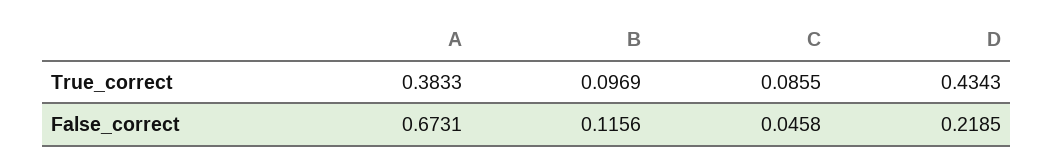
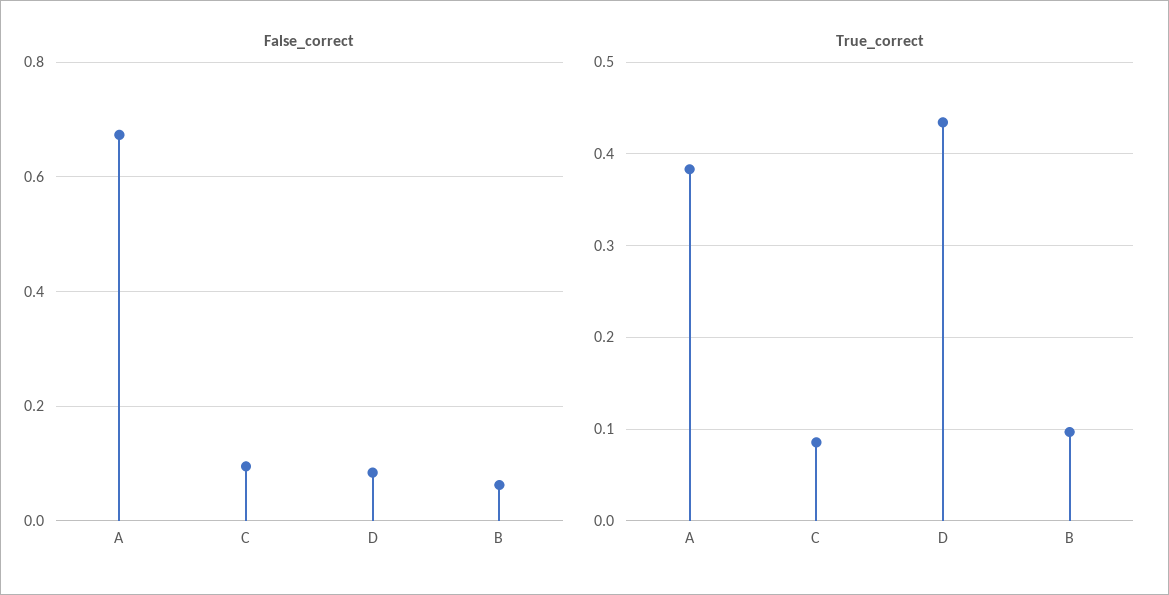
False_correct, B: 0.1156 -> 0.06
False_correct, C: 0.0458 -> 0.1
False_correct, D: 0.2185 -> 0.08

